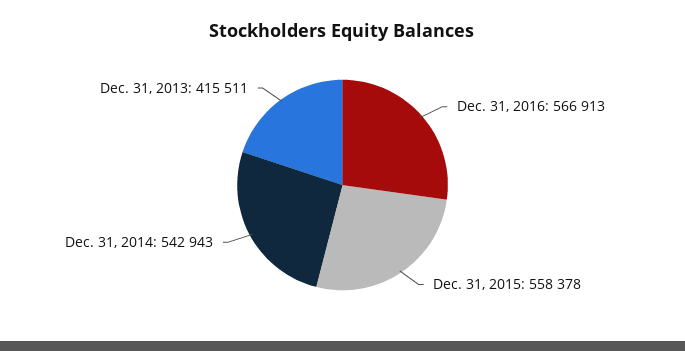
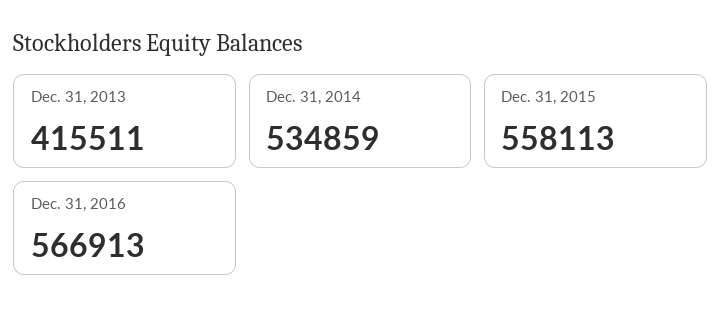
Dec. 31, 2015: 558378 -> 558113
Dec. 31, 2014: 542943 -> 534859

